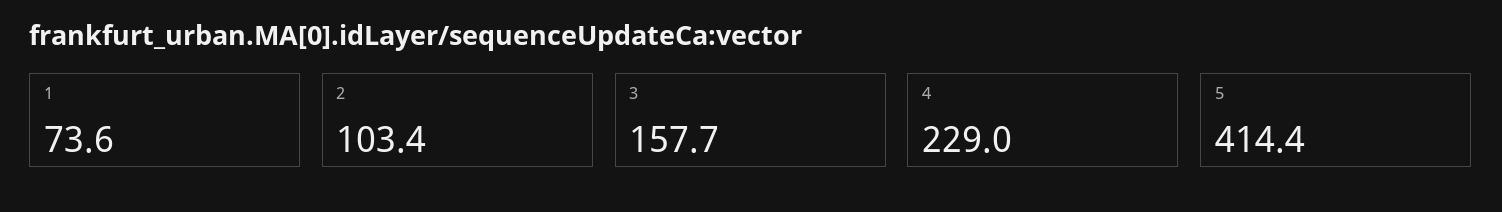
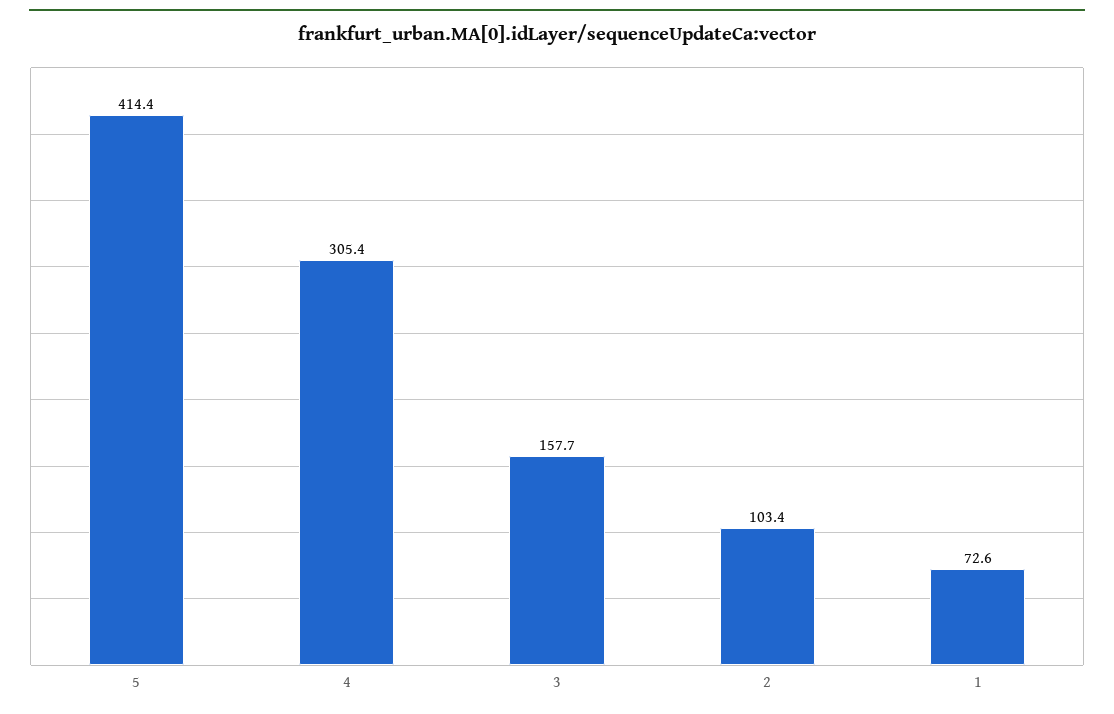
1: 73.6 -> 72.6
4: 229 -> 305.4

